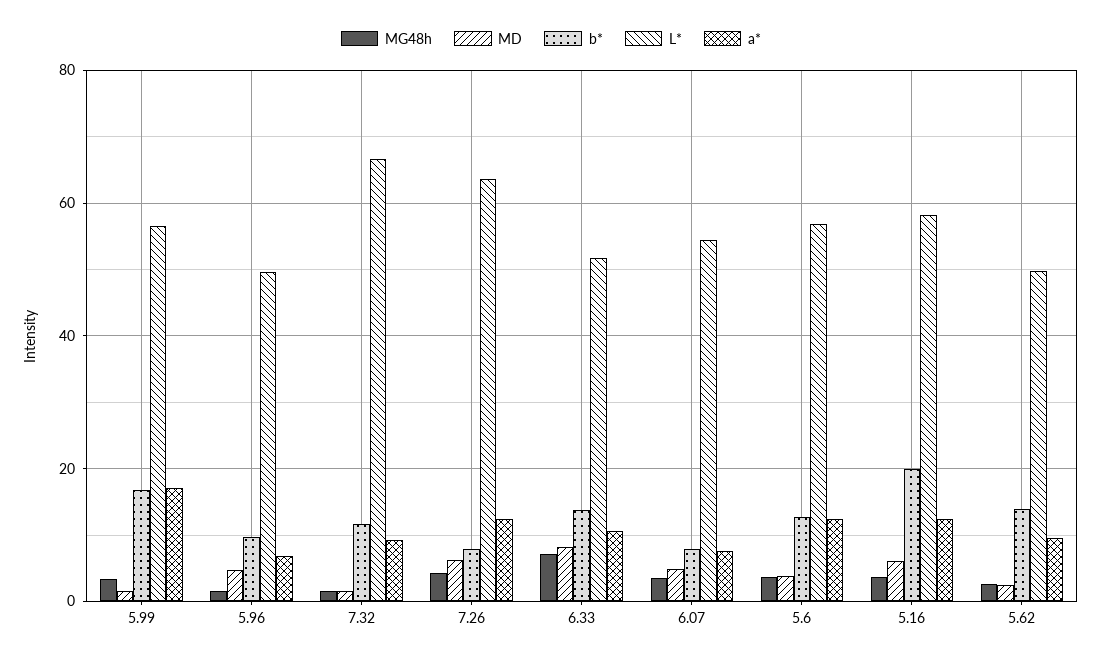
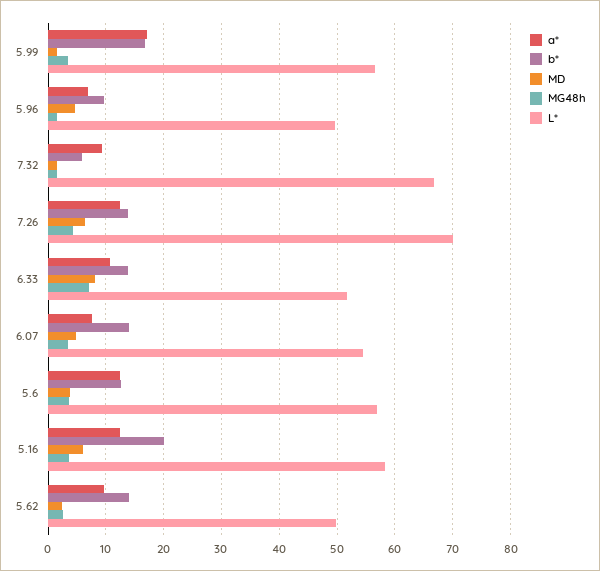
b*, 7.32: 12 -> 6
b*, 7.26: 8 -> 14
L*, 7.26: 64 -> 70
b*, 6.07: 8 -> 14

